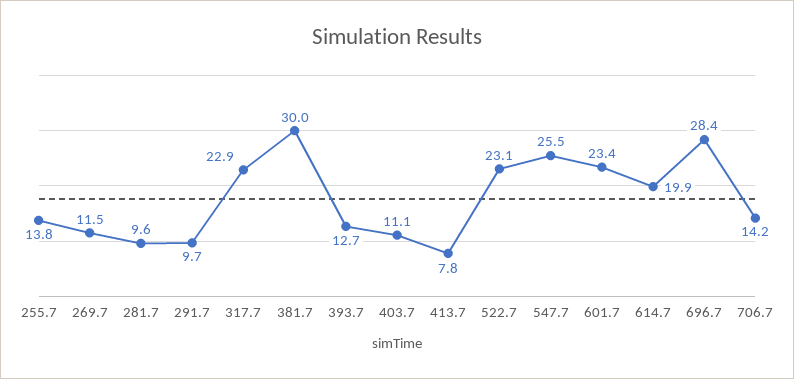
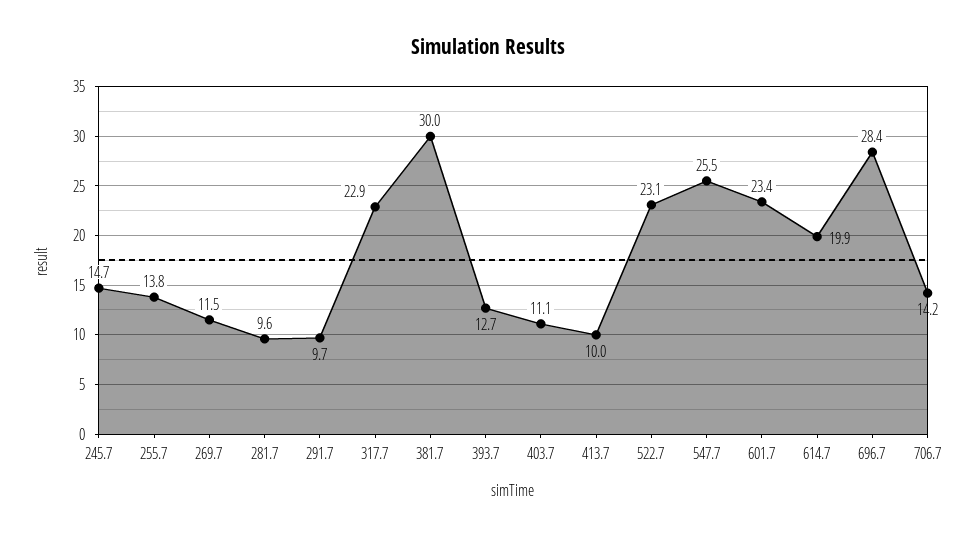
413.7: 7.8 -> 10
245.7: none -> 14.7

